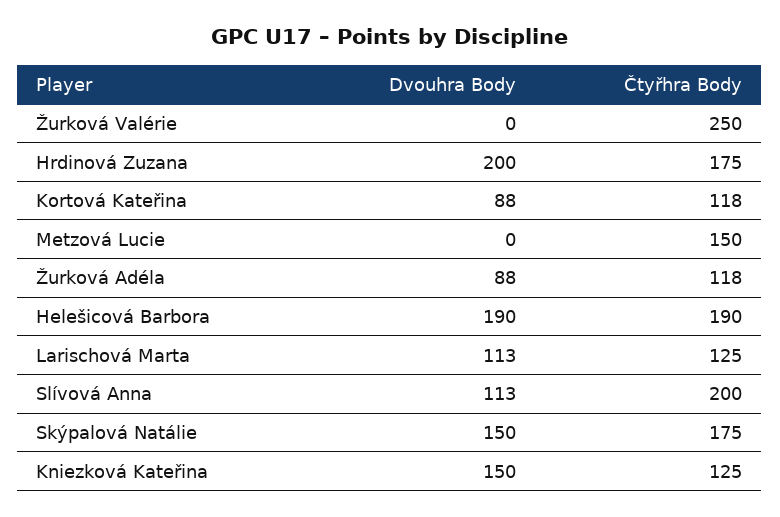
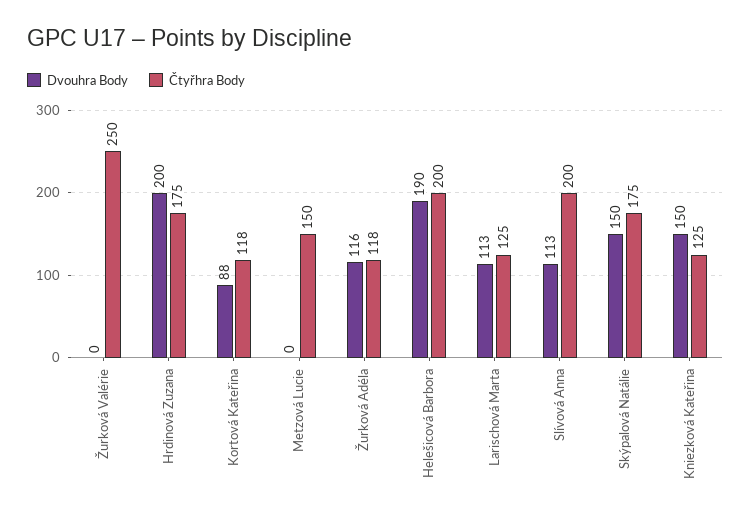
Dvouhra Body, Žurková Adéla: 88 -> 116
Čtyřhra Body, Helešicová Barbora: 190 -> 200

